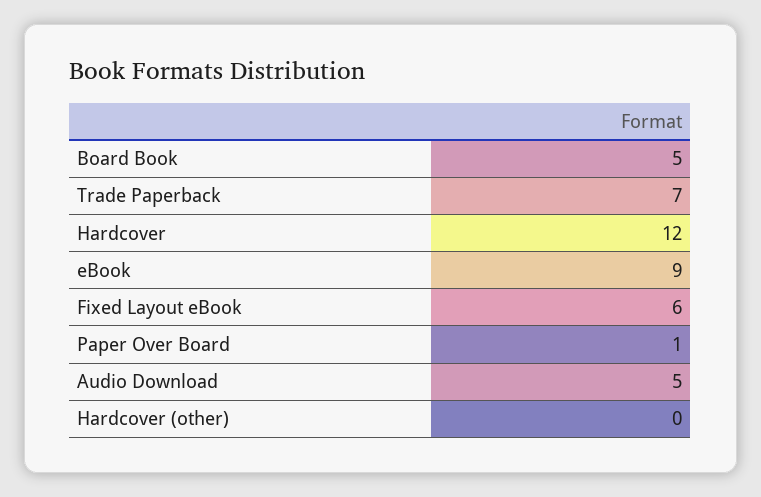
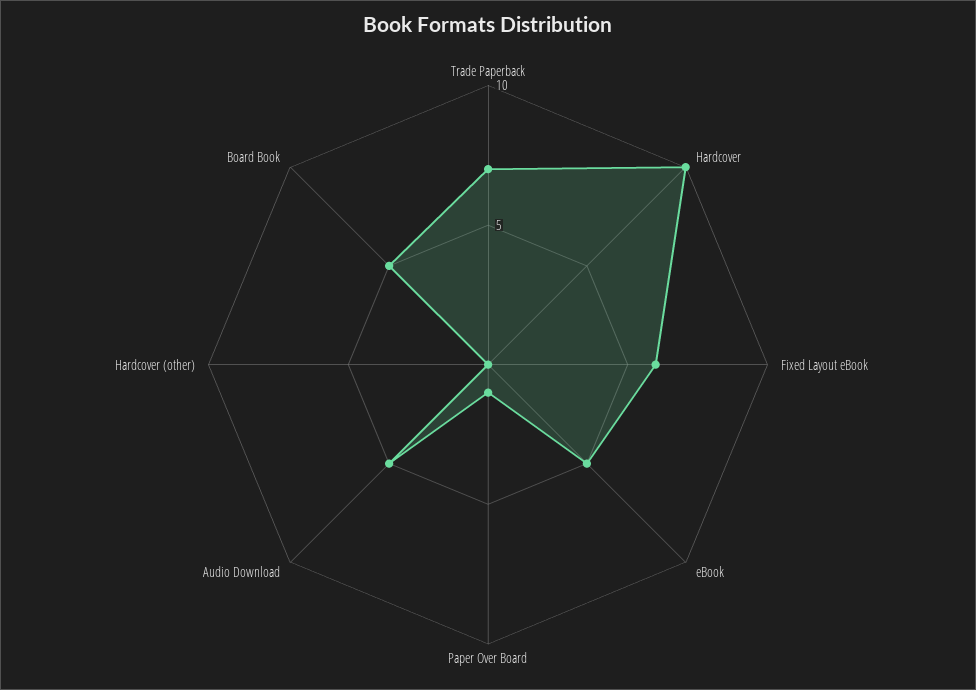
Hardcover: 12 -> 10
eBook: 9 -> 5

